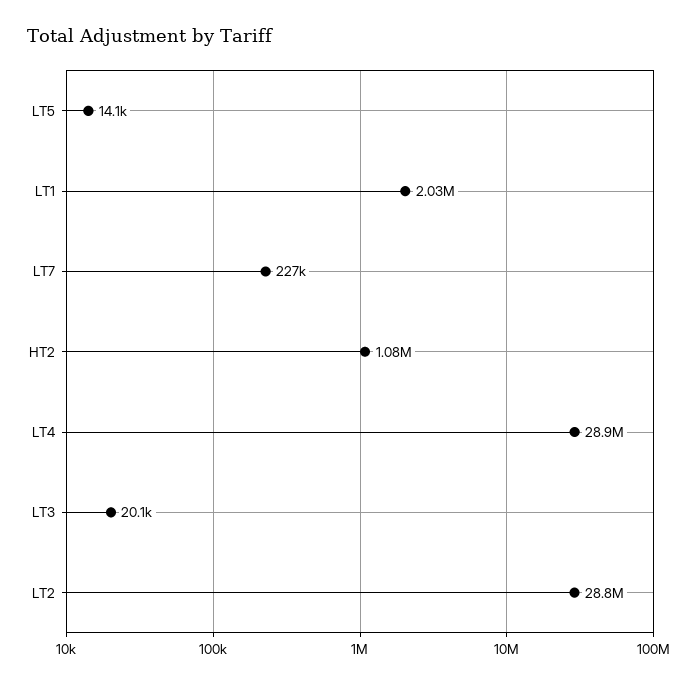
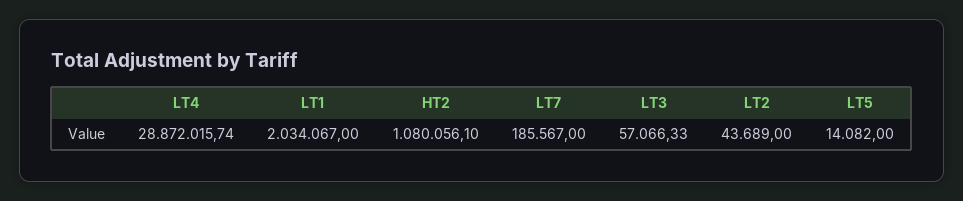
LT7: 227000 -> 185567
LT3: 20100 -> 57066.33
LT2: 28800000 -> 43689

